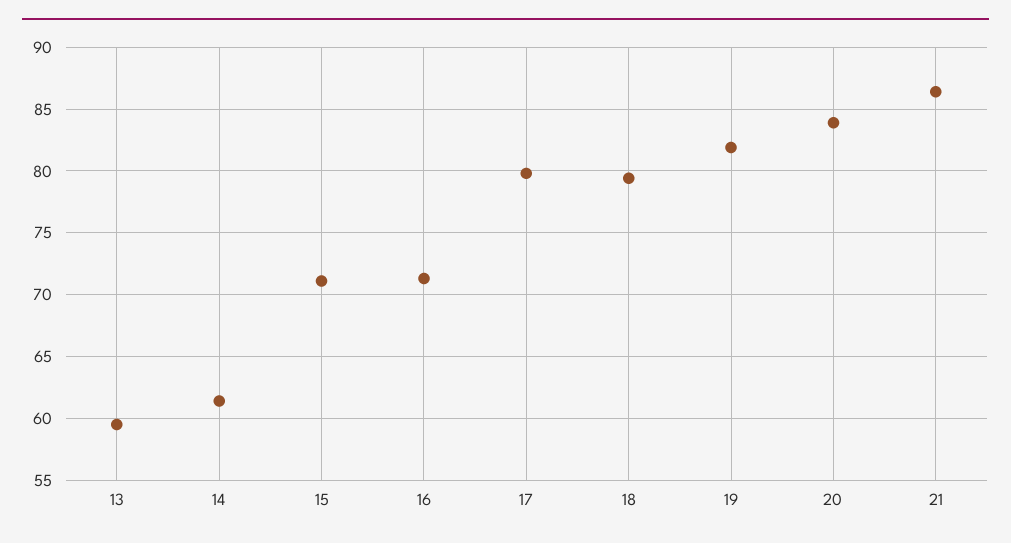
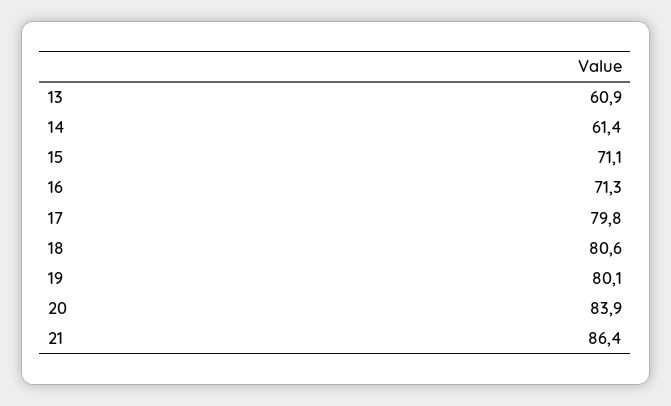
13: 59.5 -> 60.9
18: 79.5 -> 80.6
19: 82 -> 80.1

